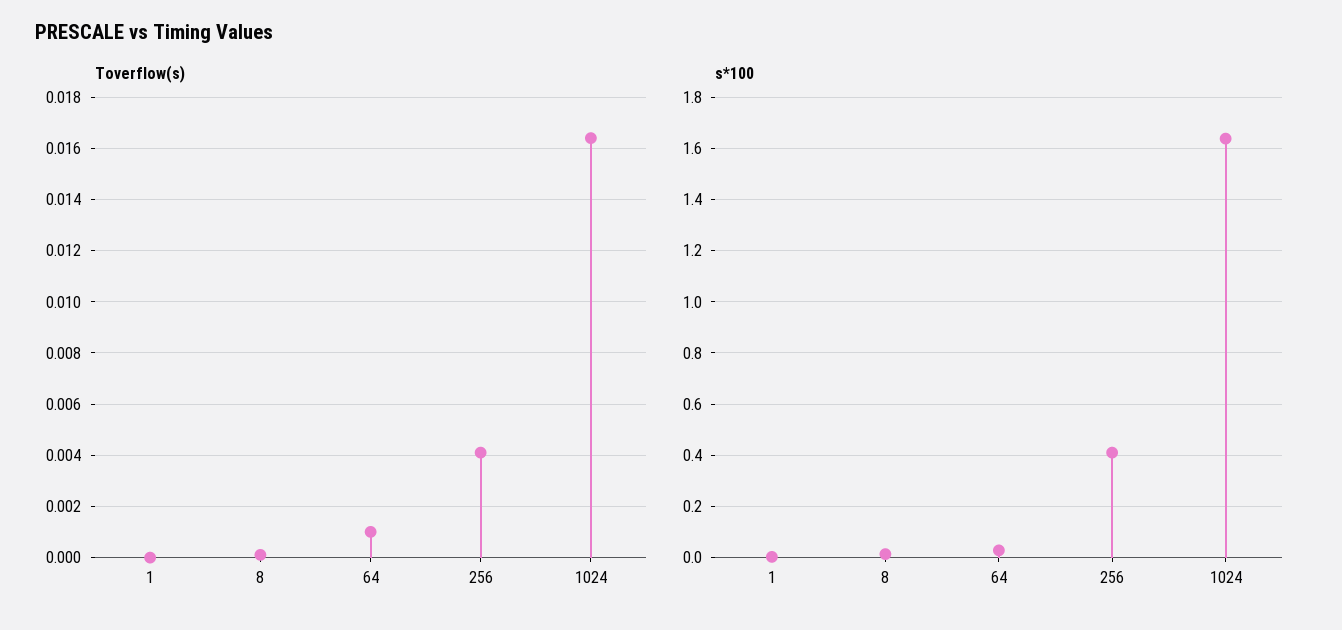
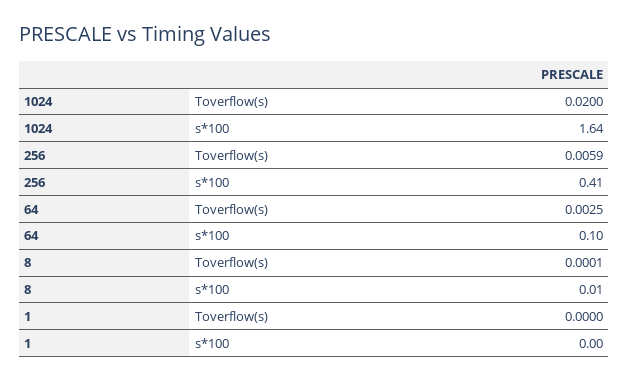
Toverflow(s), 64: 0.001 -> 0.0025
Toverflow(s), 256: 0.004 -> 0.0059
Toverflow(s), 1024: 0.0165 -> 0.02
s*100, 64: 0.025 -> 0.1

